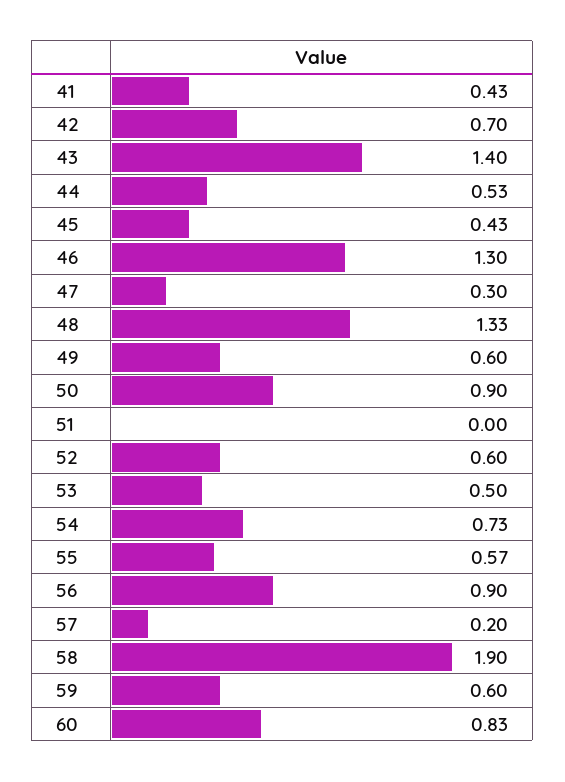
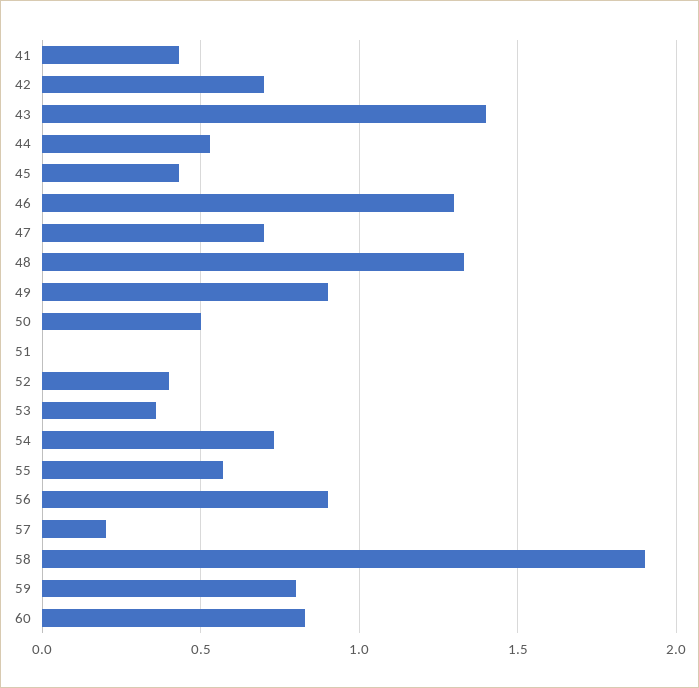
47: 0.3 -> 0.7
49: 0.6 -> 0.9
50: 0.9 -> 0.5
52: 0.6 -> 0.4
53: 0.5 -> 0.35
59: 0.6 -> 0.8

